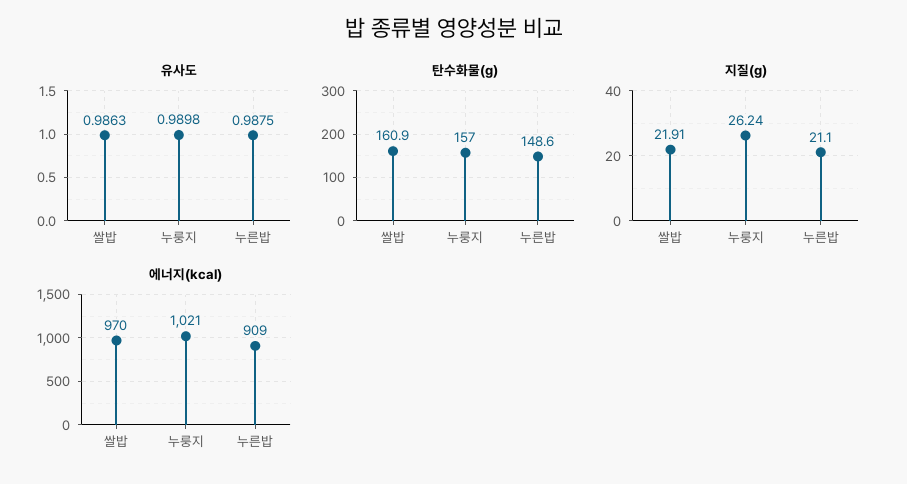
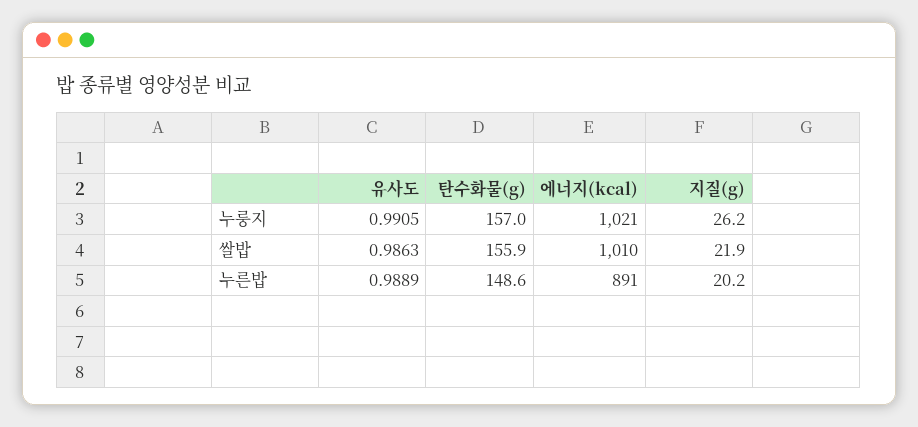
유사도, 누룽지: 0.9898 -> 0.9905
유사도, 누른밥: 0.9875 -> 0.9889
탄수화물(g), 쌀밥: 160.9 -> 155.9
지질(g), 누른밥: 21.1 -> 20.2
에너지(kcal), 쌀밥: 970 -> 1010
에너지(kcal), 누른밥: 909 -> 891

